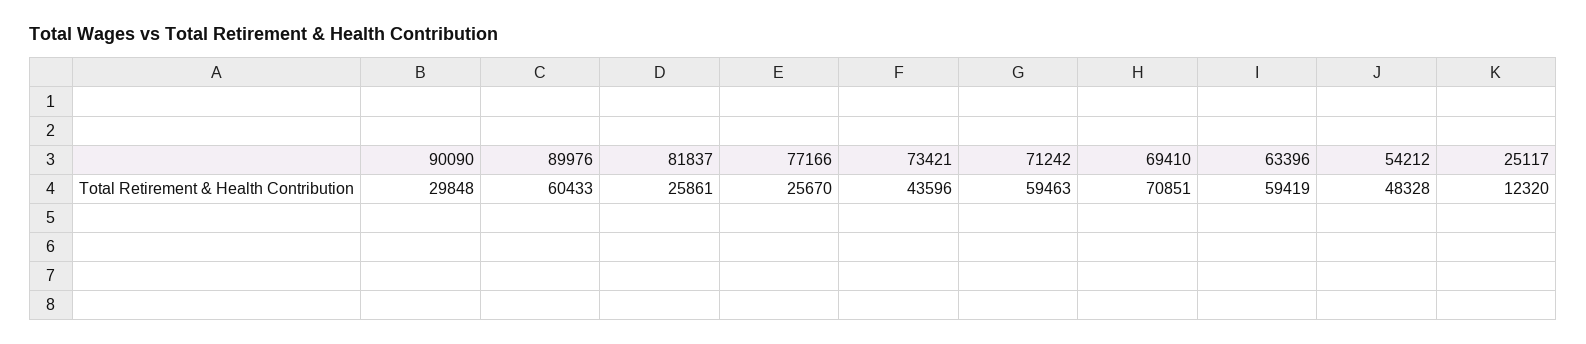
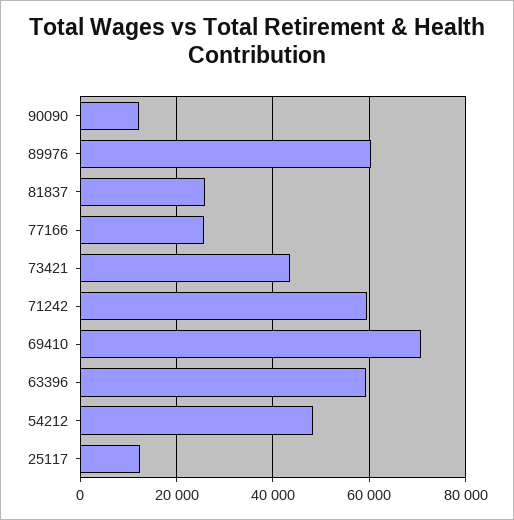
90090: 29848 -> 12000

